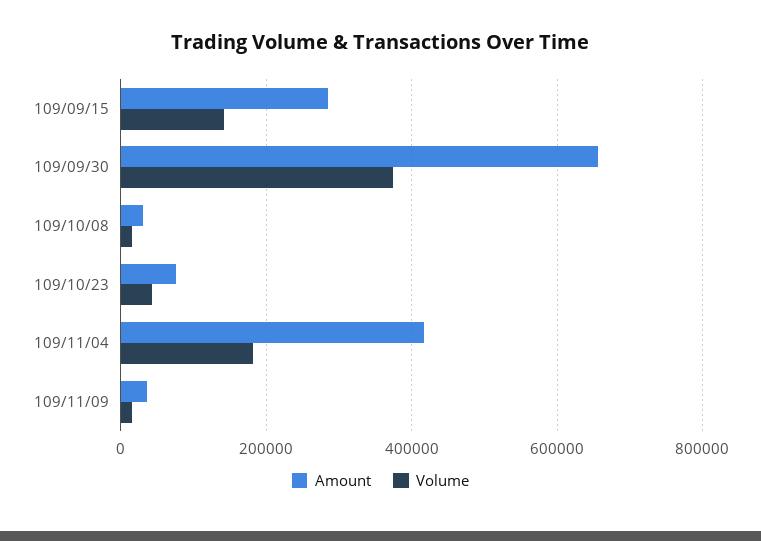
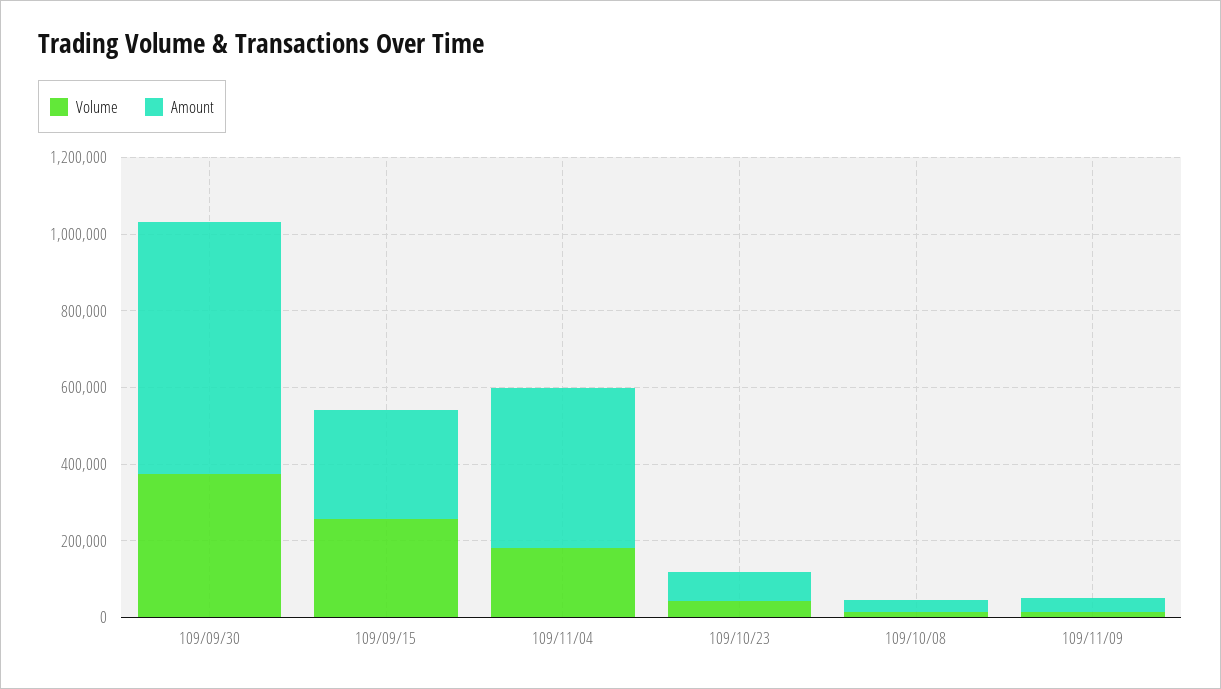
Volume, 109/09/15: 140000 -> 250000

